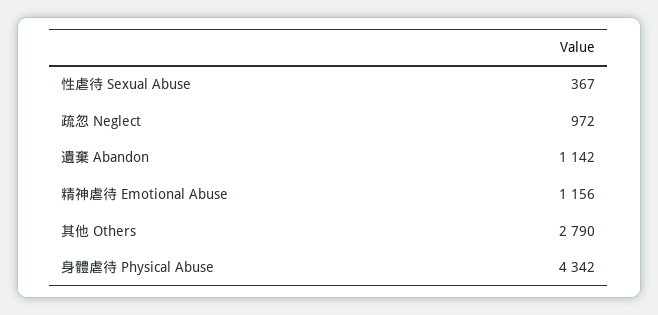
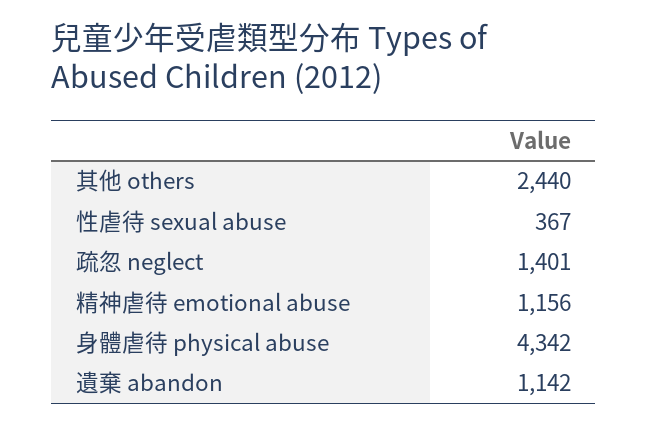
疏忽 Neglect: 972 -> 1401
其他 Others: 2790 -> 2440

